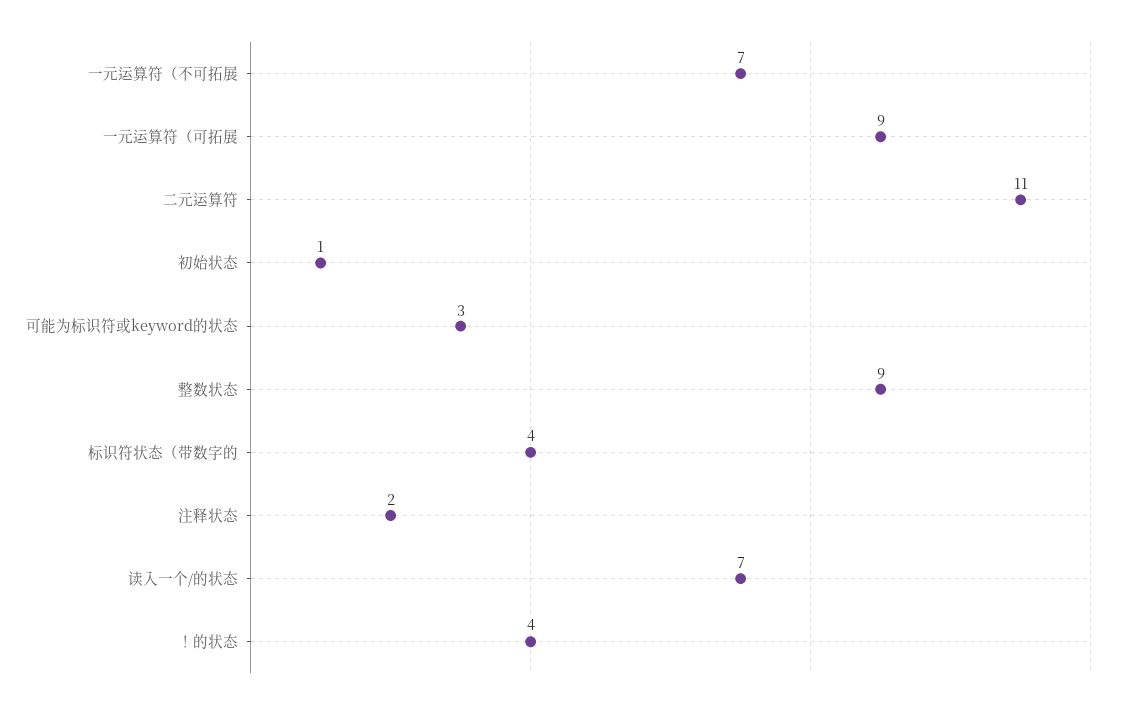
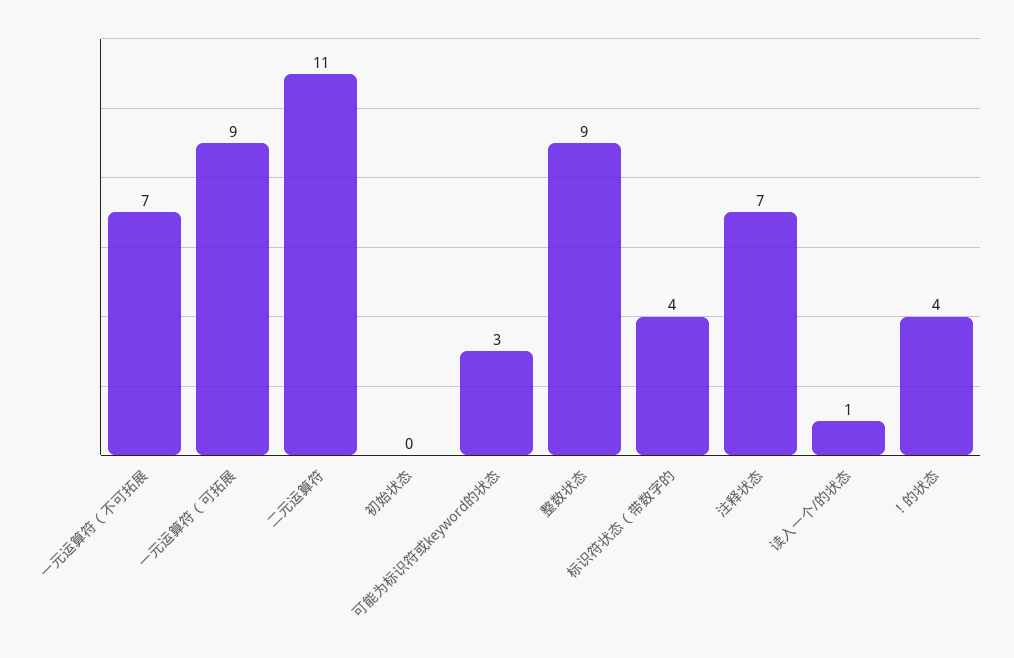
初始状态: 1 -> 0
注释状态: 2 -> 7
读入一个/的状态: 7 -> 1

